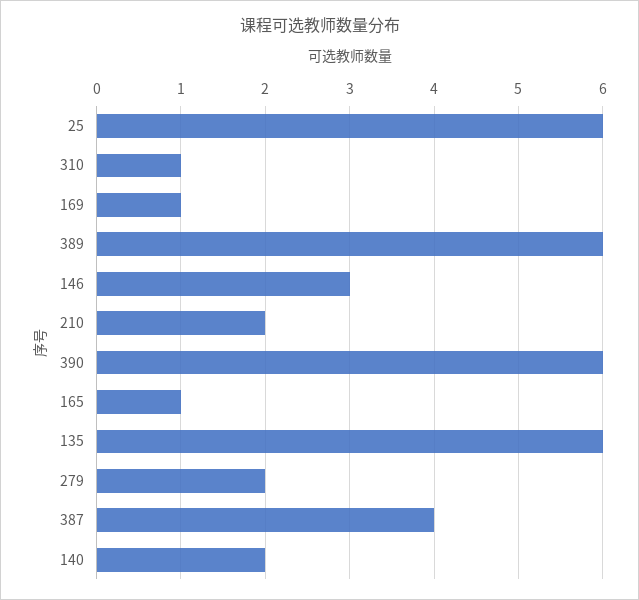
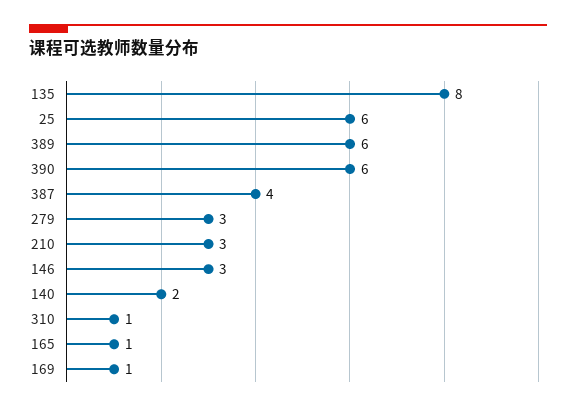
210: 2 -> 3
135: 6 -> 8
279: 2 -> 3

